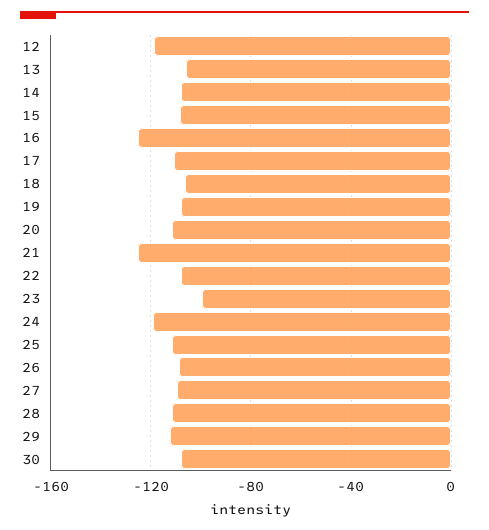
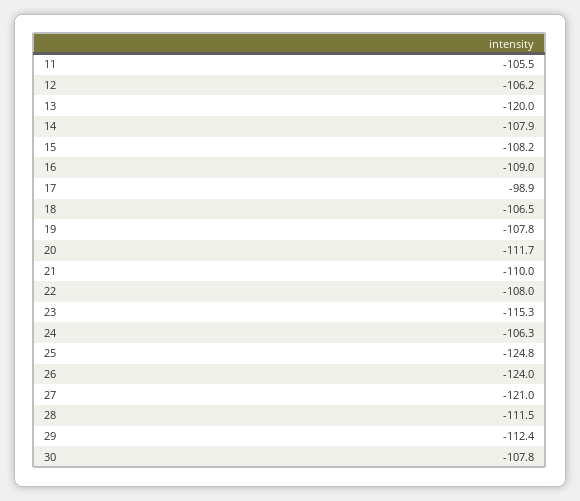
12: -120 -> -106.2
13: -105 -> -120
16: -125 -> -109
17: -110 -> -98.9
21: -125 -> -110
23: -100 -> -115.3
24: -120 -> -106.3
25: -110 -> -124.8
26: -110 -> -124
27: -110 -> -121
11: none -> -105.5

